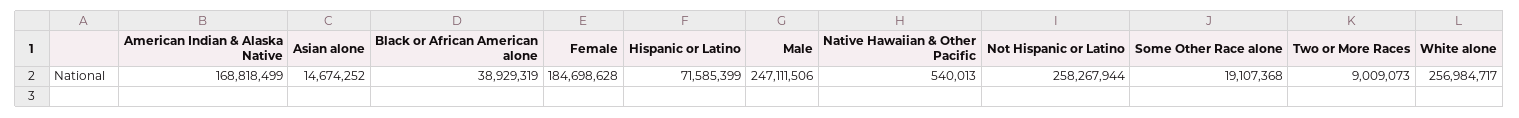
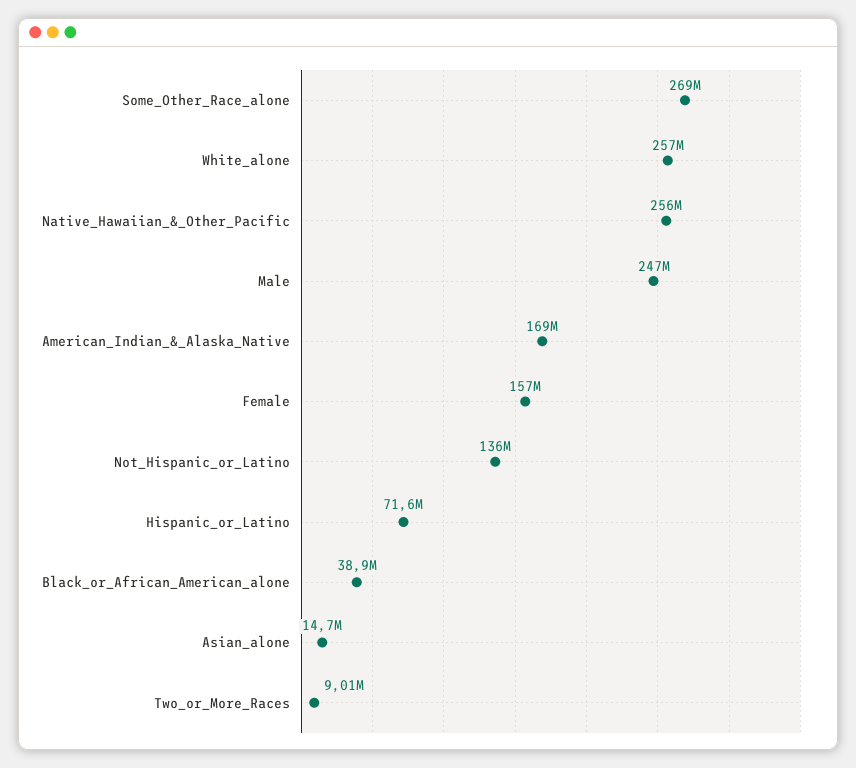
Female: 184698628 -> 157000000
Native Hawaiian & Other Pacific: 540013 -> 256000000
Not Hispanic or Latino: 258267944 -> 136000000
Some Other Race alone: 19107368 -> 269000000

